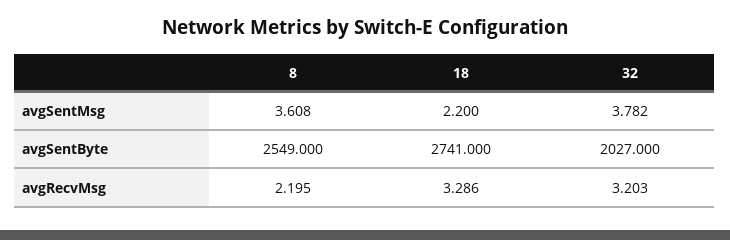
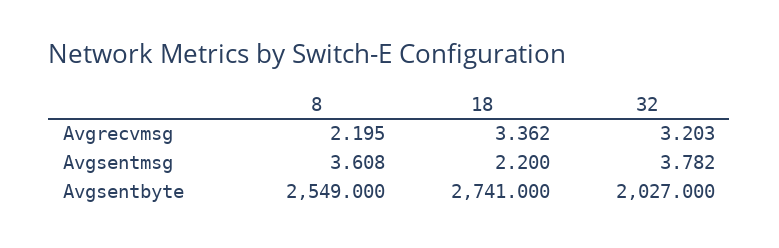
18, avgRecvMsg: 3.286 -> 3.362

